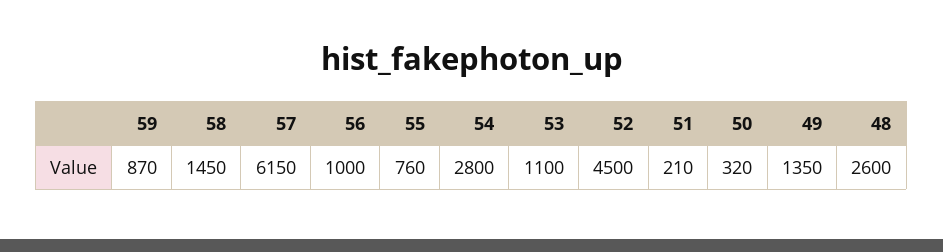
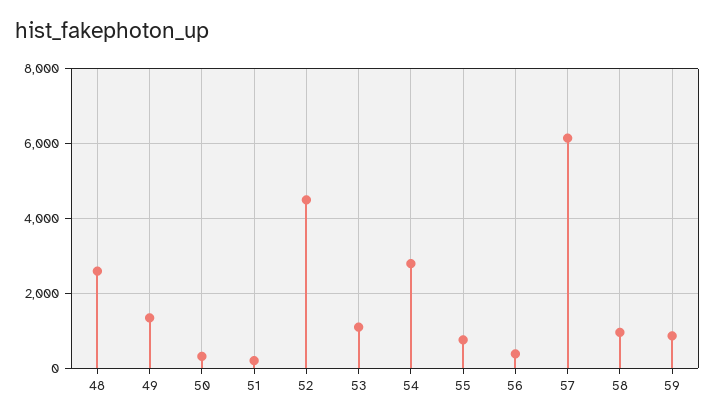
58: 1450 -> 1000
56: 1000 -> 400

